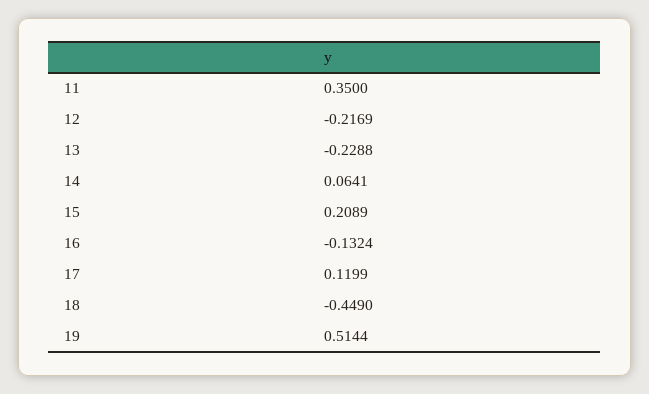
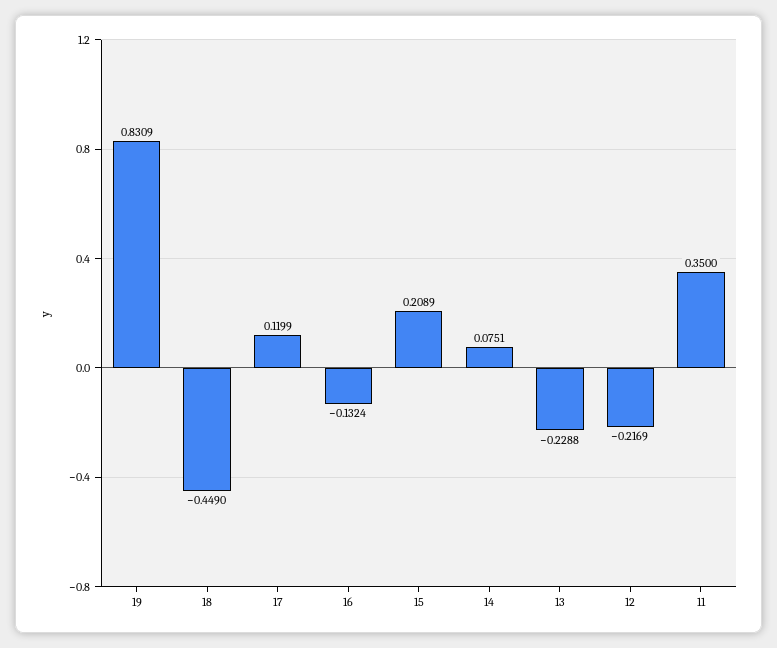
14: 0.0641 -> 0.0751
19: 0.5144 -> 0.8309

